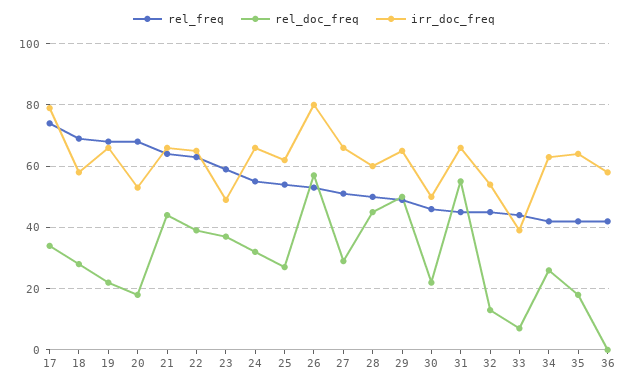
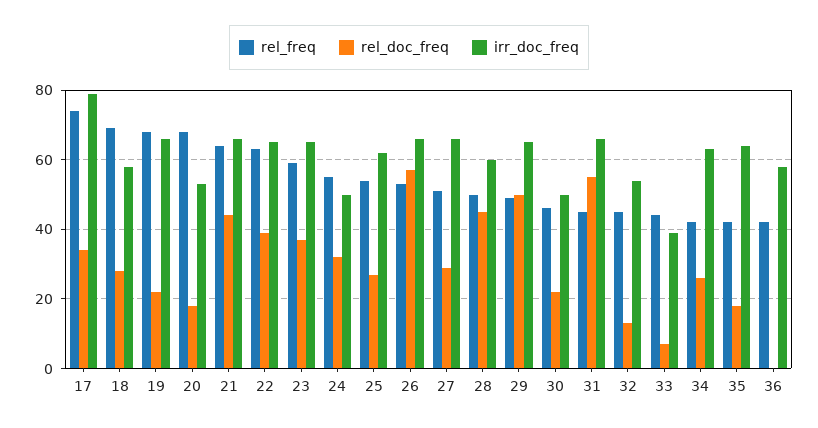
irr_doc_freq, 23: 50 -> 65
irr_doc_freq, 24: 65 -> 50
irr_doc_freq, 26: 80 -> 65

